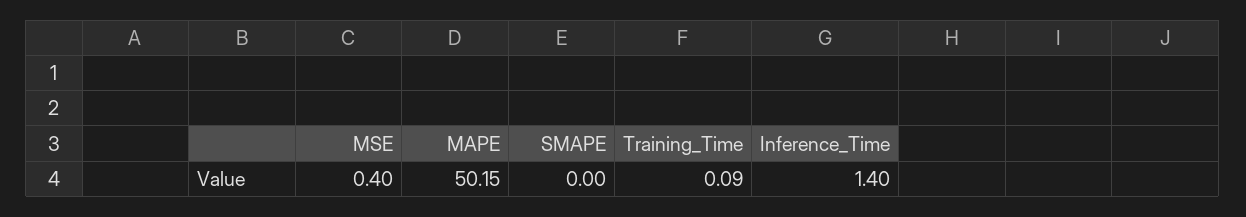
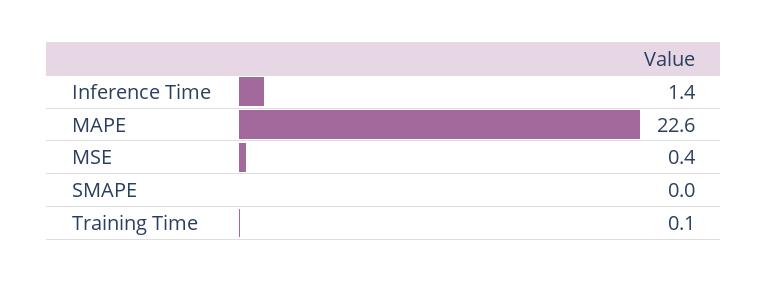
MAPE: 50.15 -> 22.6

